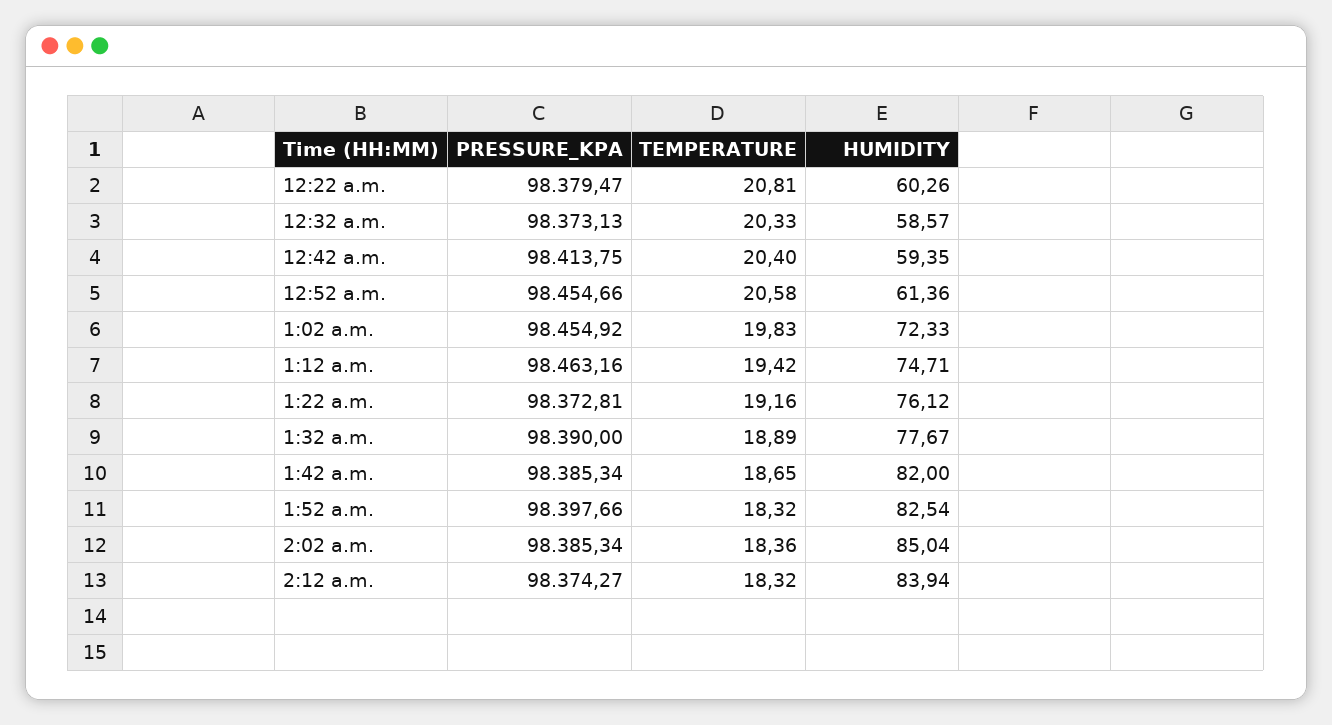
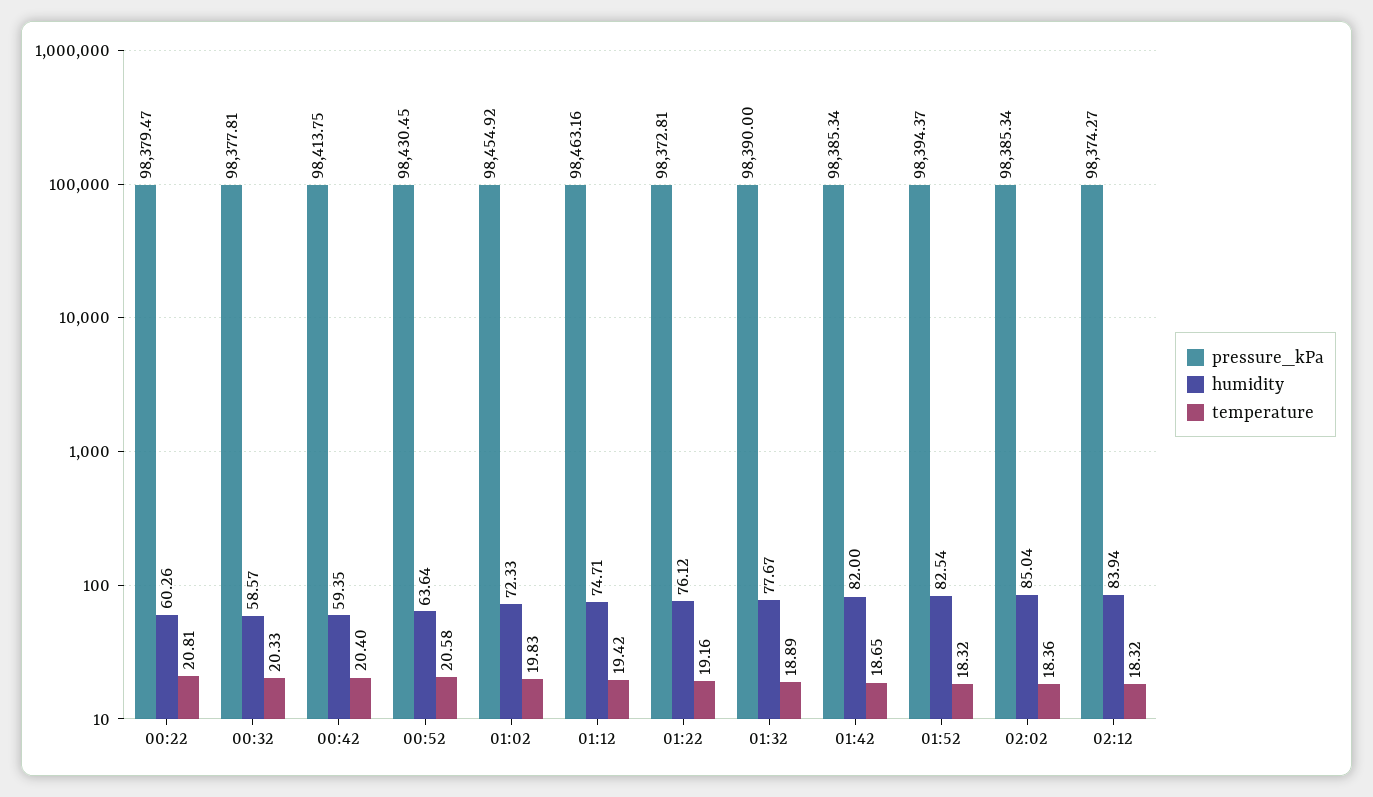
PRESSURE_KPA, 12:32 a.m.: 98373.13 -> 98377.81
PRESSURE_KPA, 12:52 a.m.: 98454.66 -> 98430.45
HUMIDITY, 12:52 a.m.: 61.36 -> 63.64
PRESSURE_KPA, 1:52 a.m.: 98397.66 -> 98394.37

